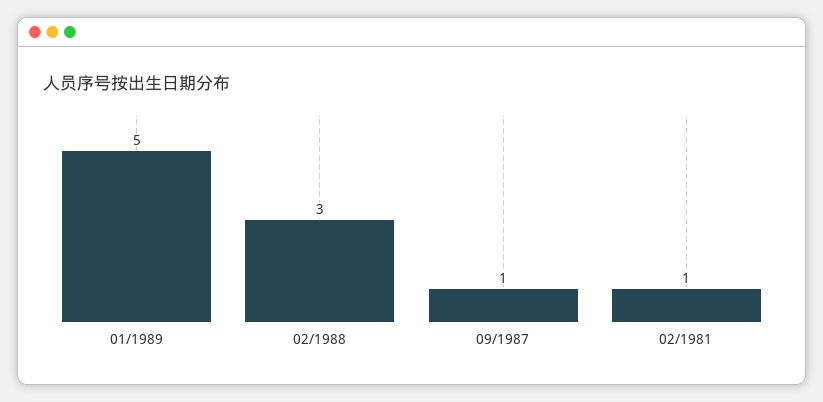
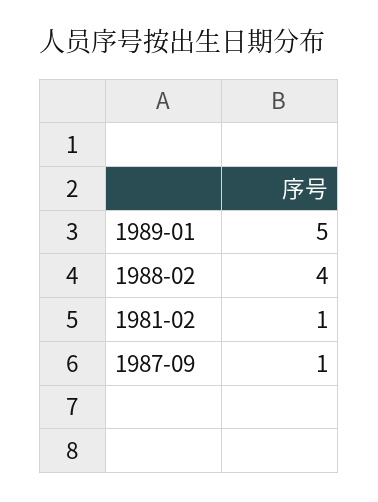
02/1988: 3 -> 4

